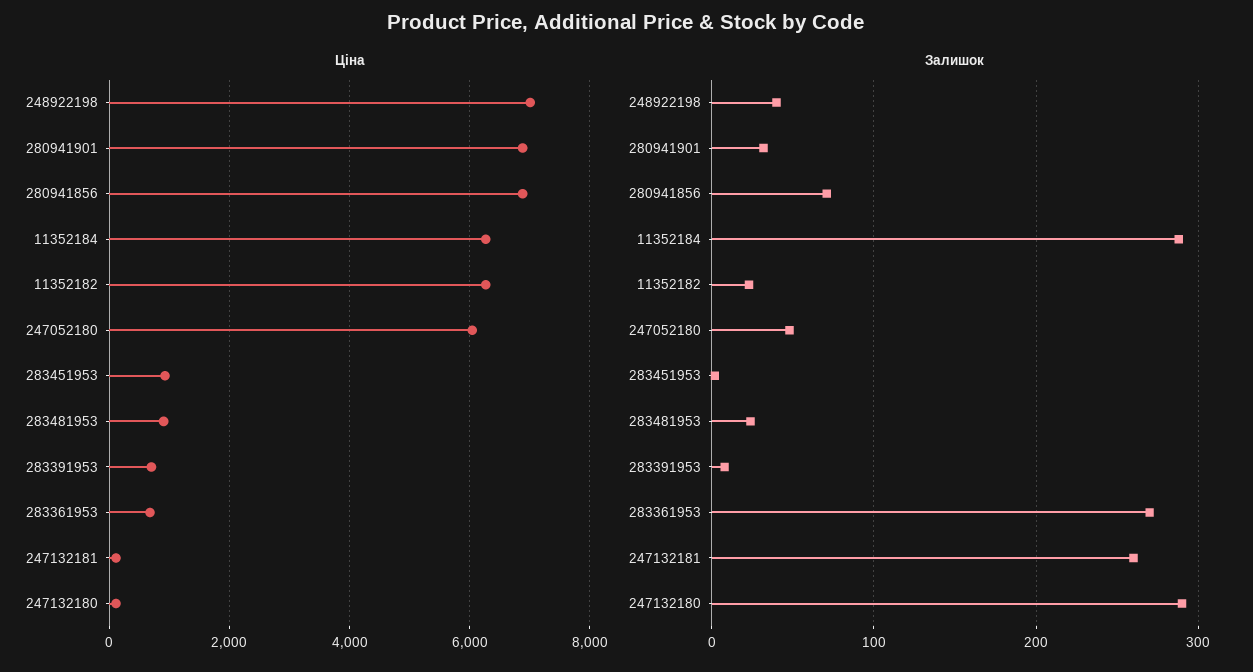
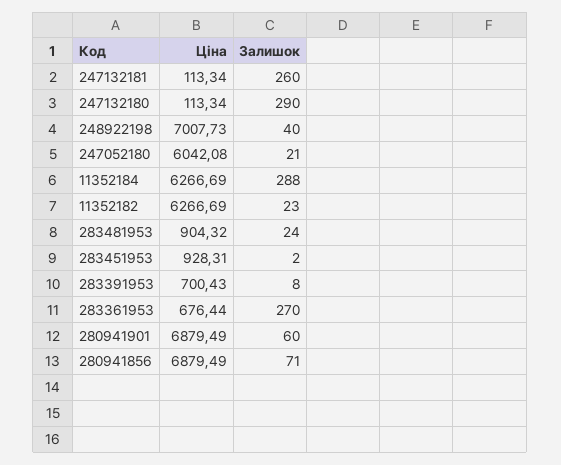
Залишок, 280941901: 30 -> 60
Залишок, 247052180: 50 -> 21

